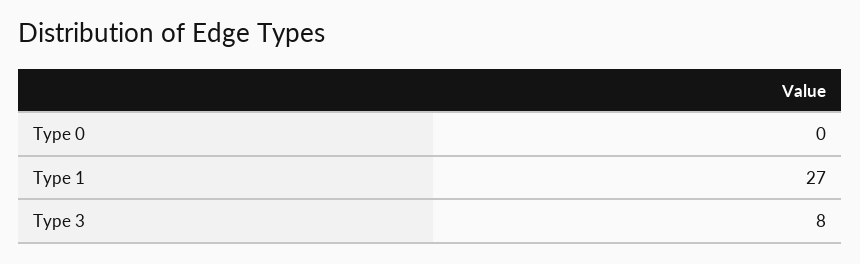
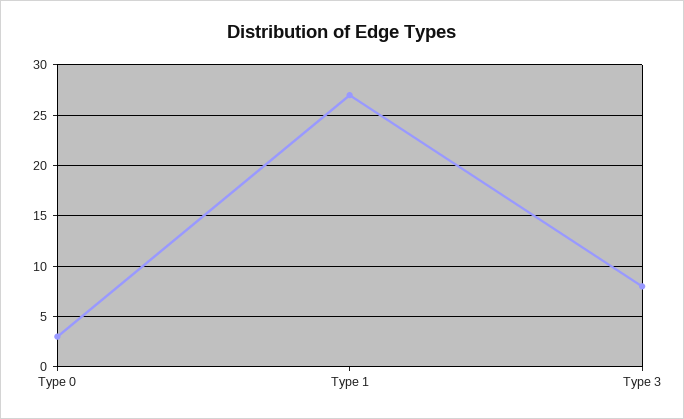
Type 0: 0 -> 3

